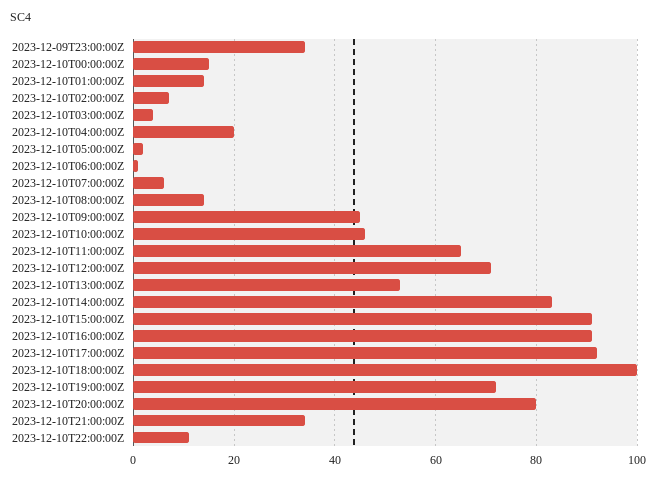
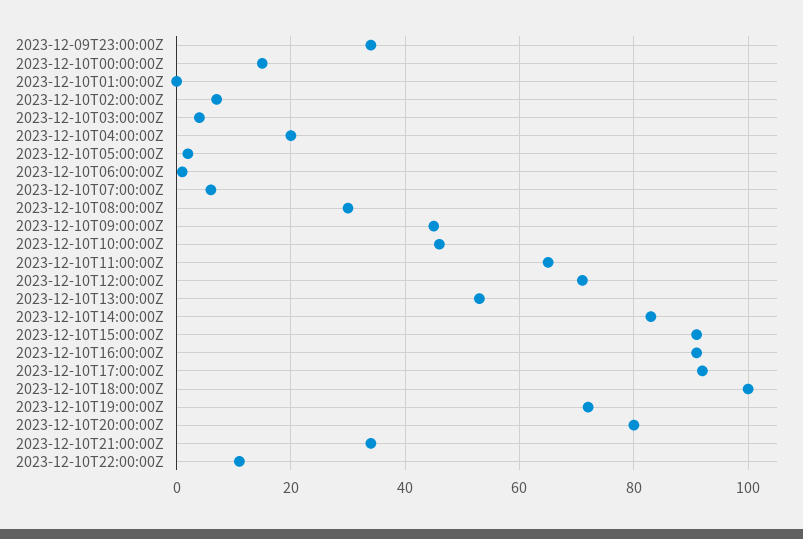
2023-12-10T01:00:00Z: 15 -> 0
2023-12-10T08:00:00Z: 15 -> 30

